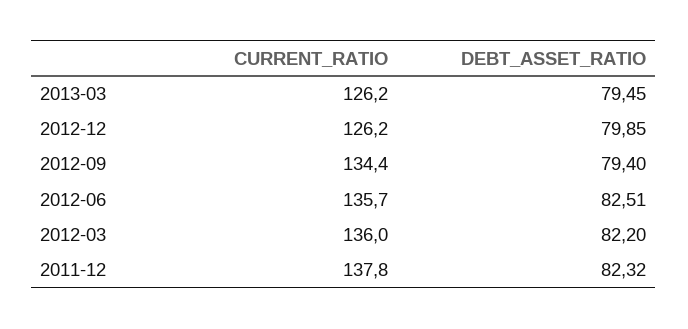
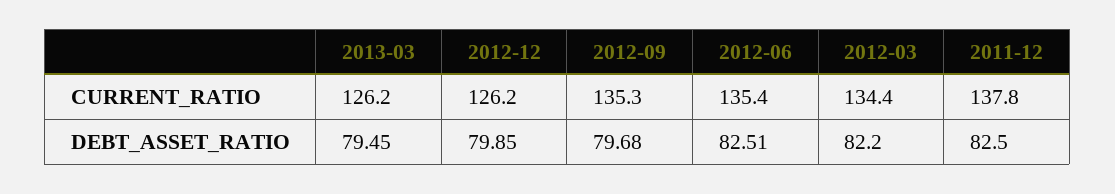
CURRENT_RATIO, 2012-09: 134.4 -> 135.3
DEBT_ASSET_RATIO, 2012-09: 79.4 -> 79.68
CURRENT_RATIO, 2012-06: 135.7 -> 135.4
CURRENT_RATIO, 2012-03: 136 -> 134.4
DEBT_ASSET_RATIO, 2011-12: 82.32 -> 82.5

